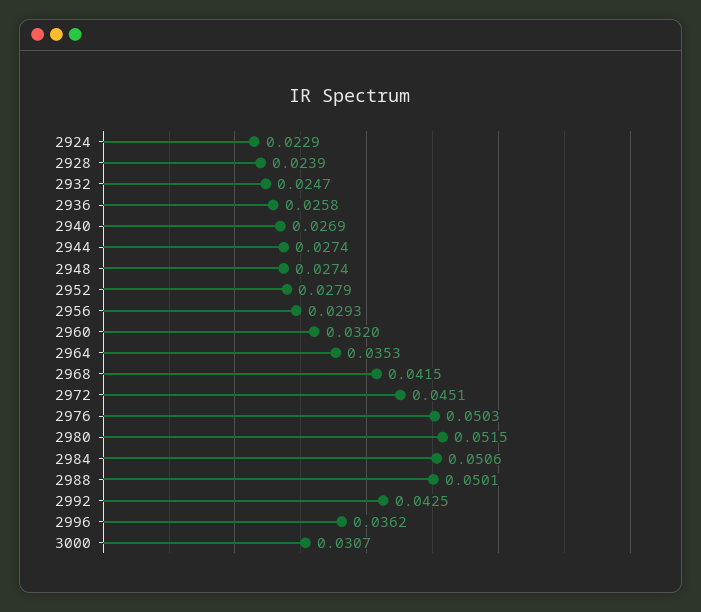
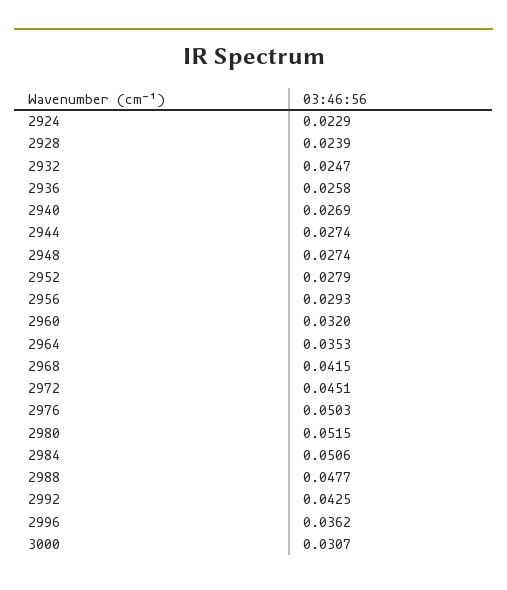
2988: 0.0501 -> 0.0477

